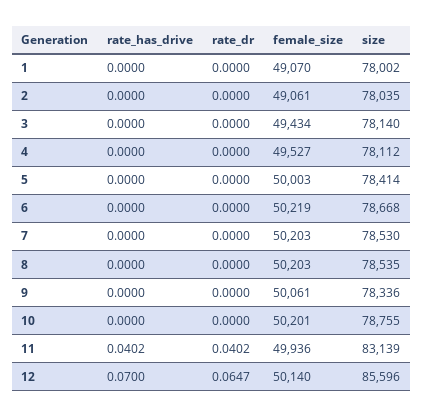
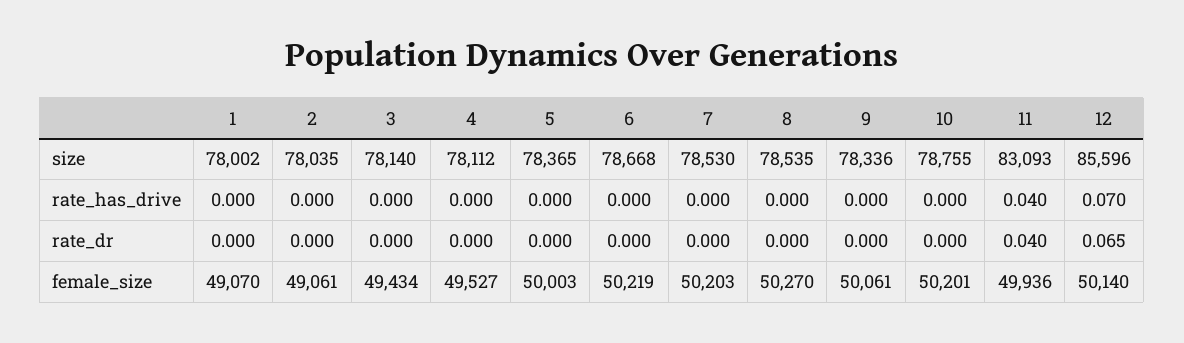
size, 5: 78414 -> 78365
female_size, 8: 50203 -> 50270
size, 11: 83139 -> 83093

